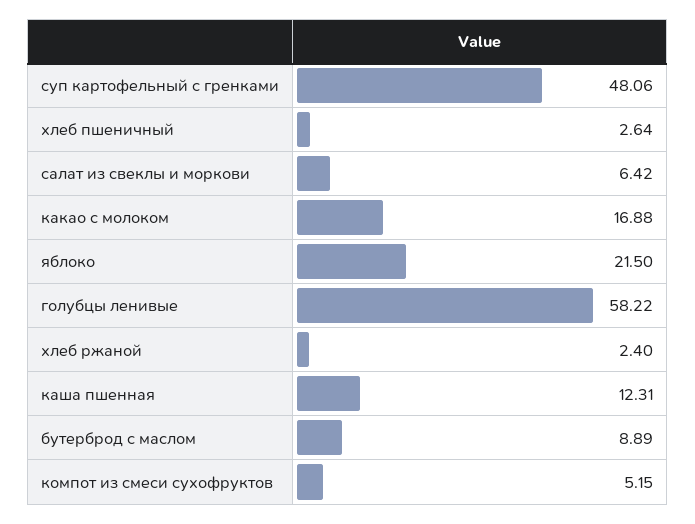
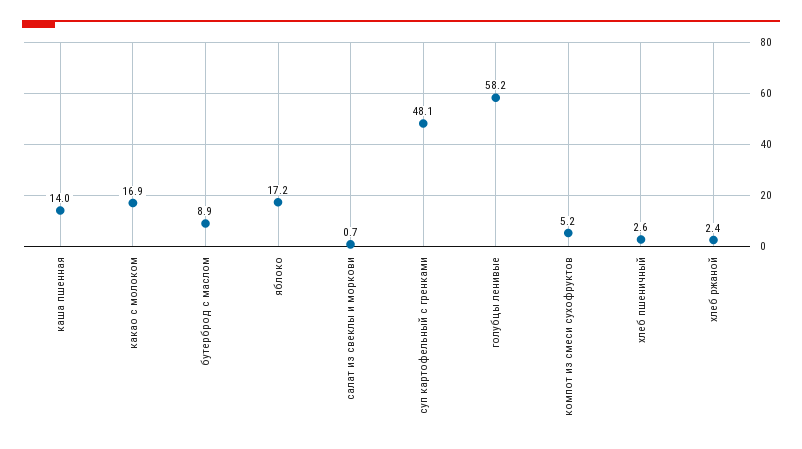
салат из свеклы и моркови: 6.42 -> 0.7
яблоко: 21.5 -> 17.2
каша пшенная: 12.31 -> 14

